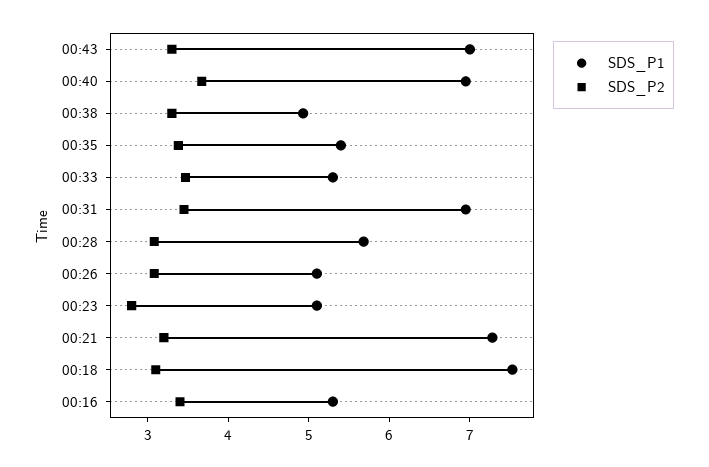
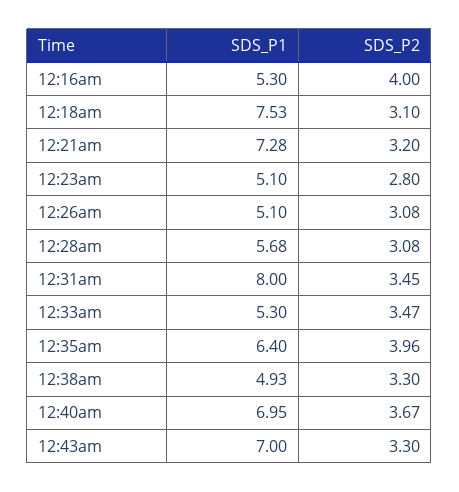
SDS_P1, 00:35: 5.4 -> 6.4
SDS_P2, 00:35: 3.4 -> 3.96
SDS_P1, 00:31: 7 -> 8
SDS_P2, 00:16: 3.4 -> 4

